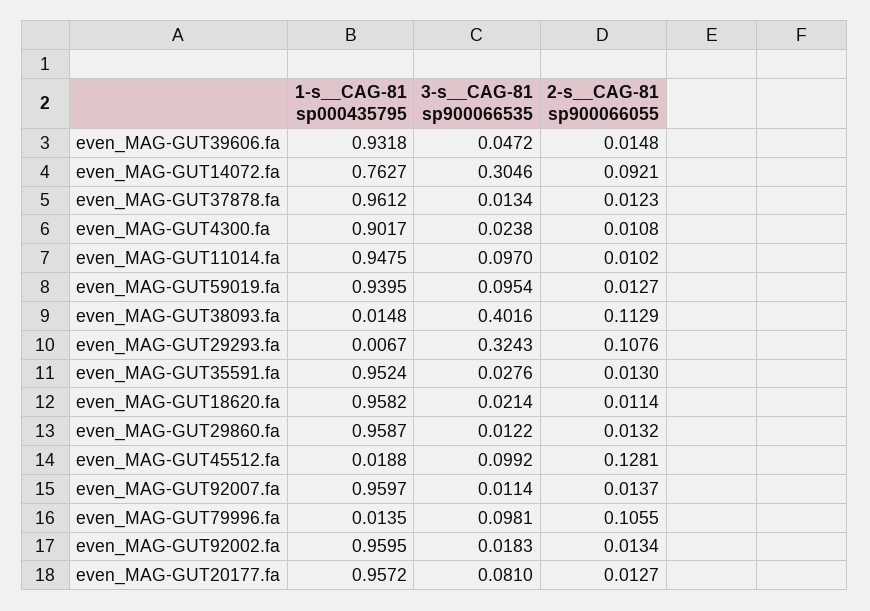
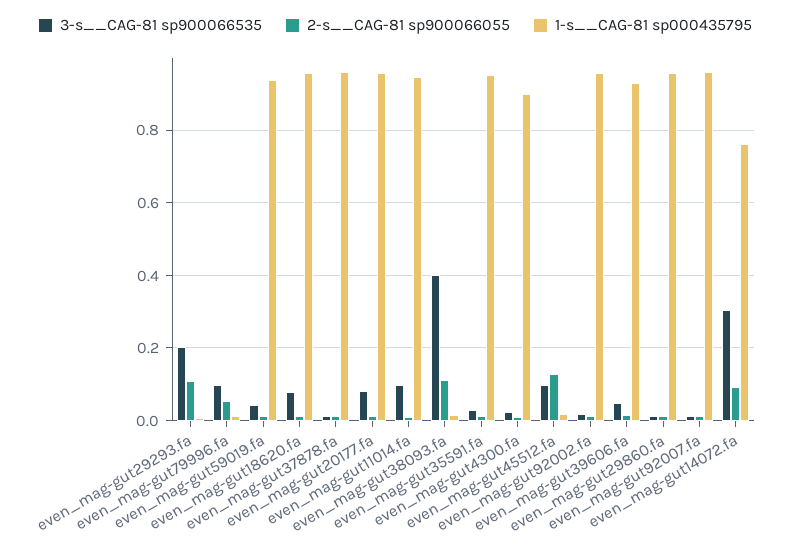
3-s__CAG-81 sp900066535, even_MAG-GUT59019.fa: 0.0954 -> 0.04
3-s__CAG-81 sp900066535, even_MAG-GUT29293.fa: 0.3243 -> 0.2
3-s__CAG-81 sp900066535, even_MAG-GUT18620.fa: 0.0214 -> 0.08
2-s__CAG-81 sp900066055, even_MAG-GUT79996.fa: 0.1055 -> 0.06

